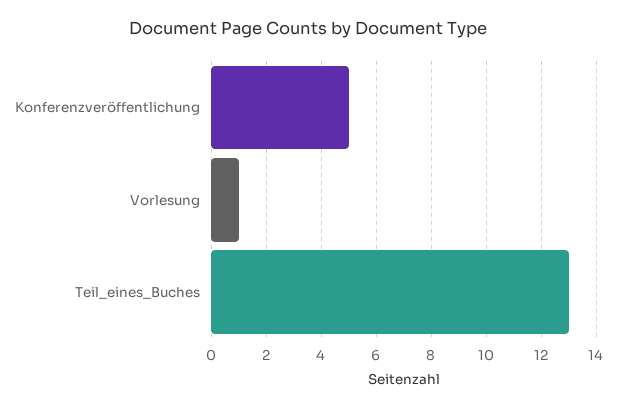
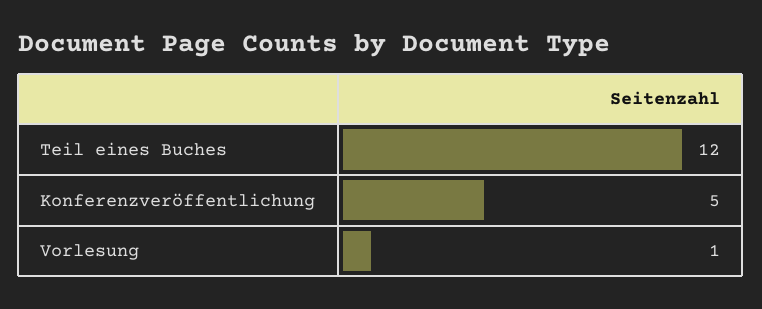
Teil_eines_Buches: 13 -> 12

